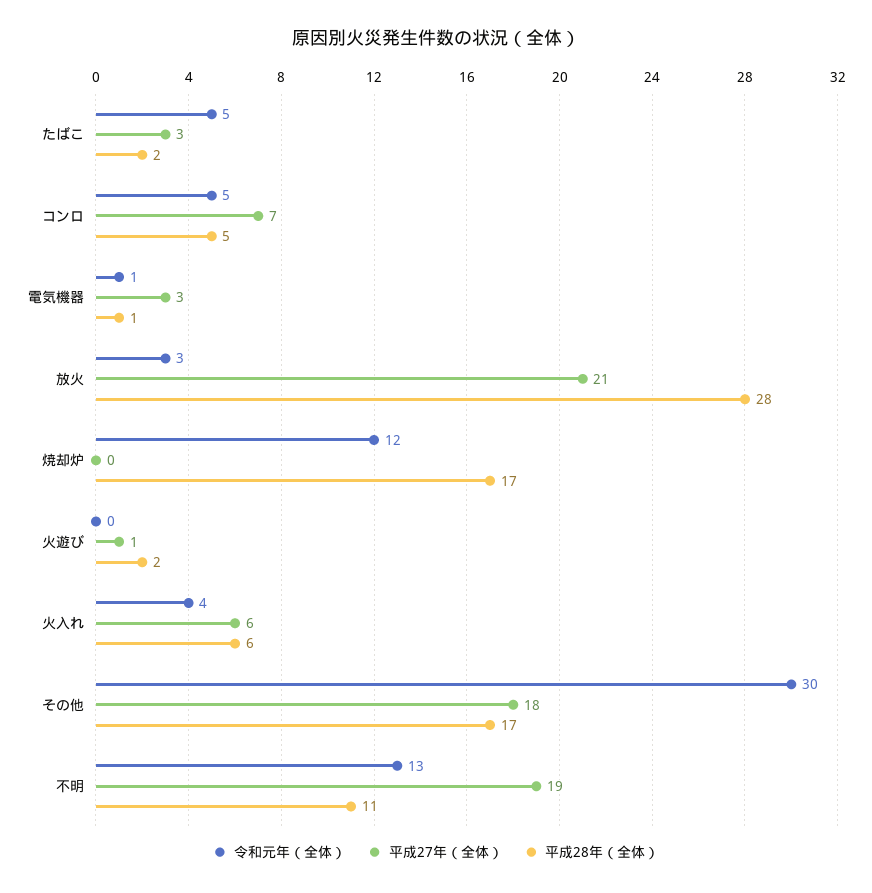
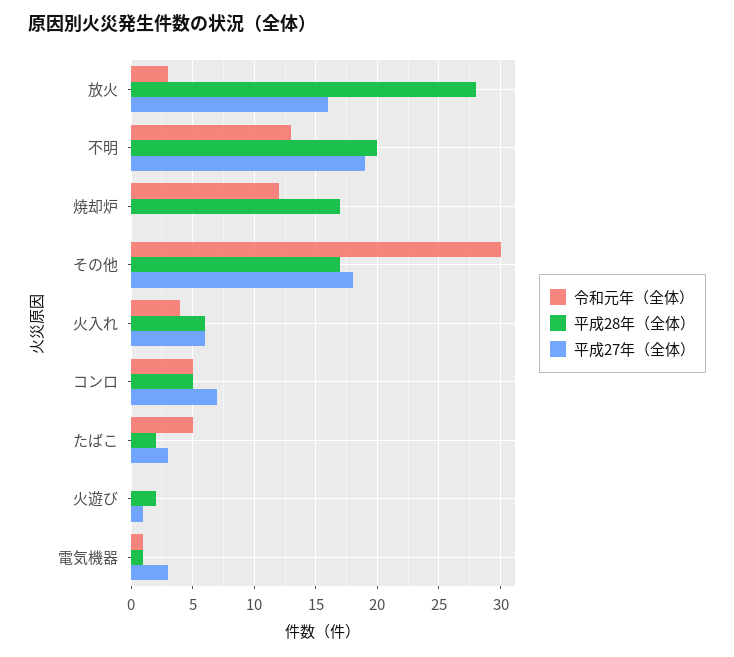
平成27年（全体）, 放火: 21 -> 16
平成28年（全体）, 不明: 11 -> 20

